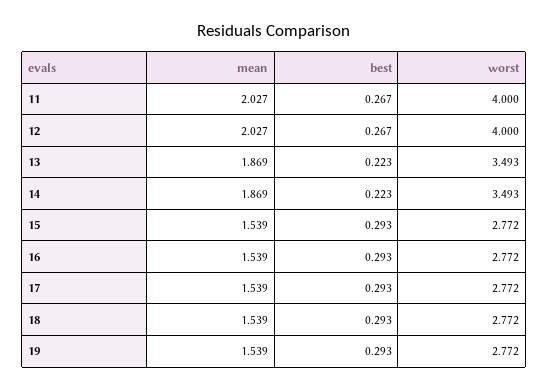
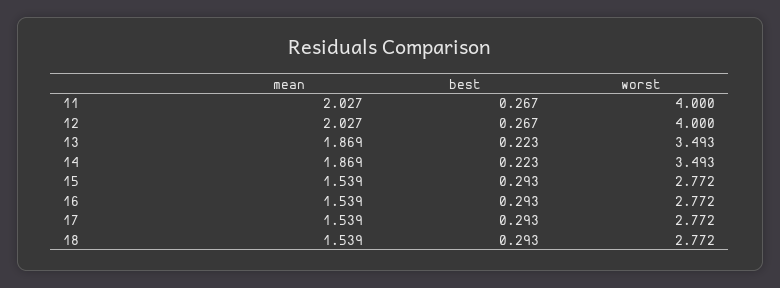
mean, 19: 1.539 -> none
best, 19: 0.293 -> none
worst, 19: 2.772 -> none

